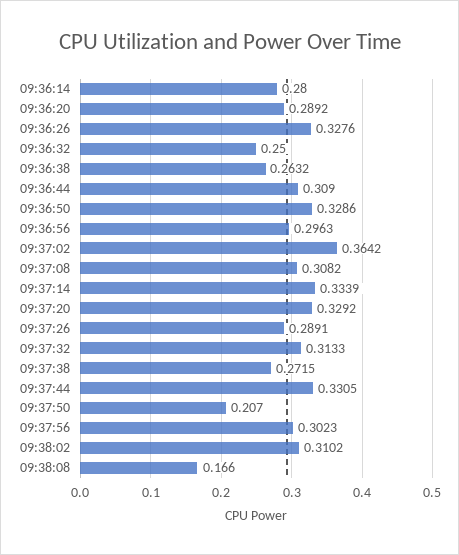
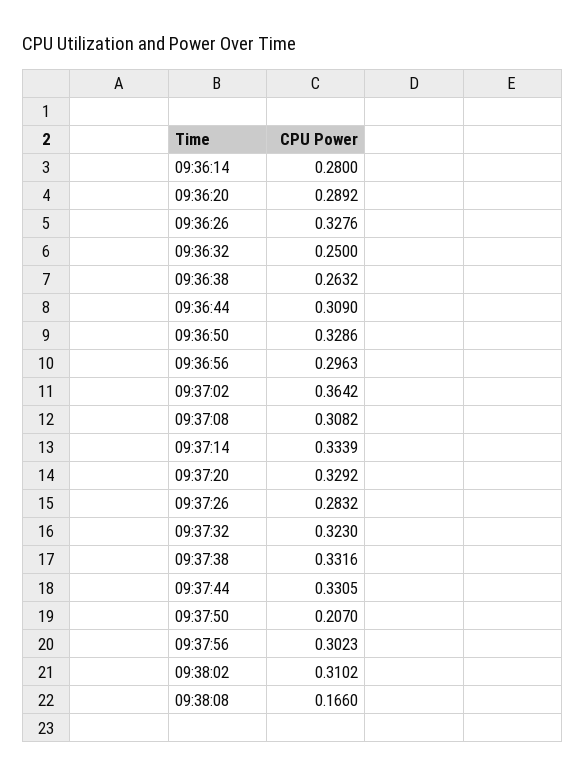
09:37:26: 0.2891 -> 0.2832
09:37:32: 0.3133 -> 0.323
09:37:38: 0.2715 -> 0.3316

